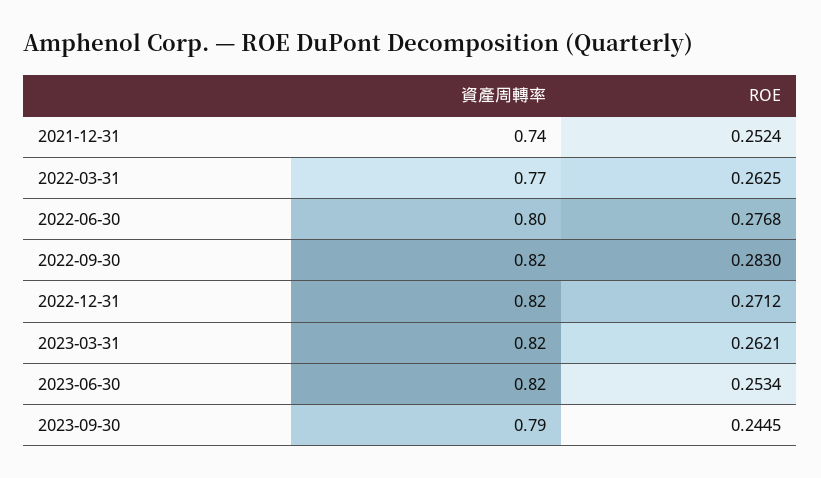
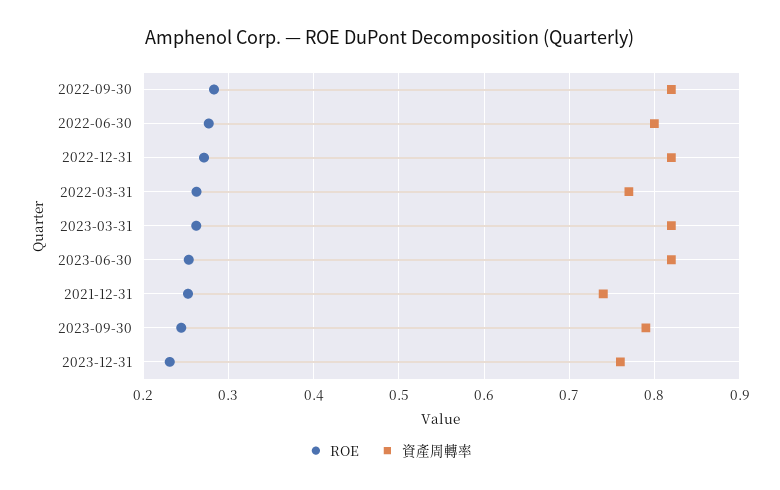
ROE, 2023-12-31: none -> 0.23
資產周轉率, 2023-12-31: none -> 0.76

